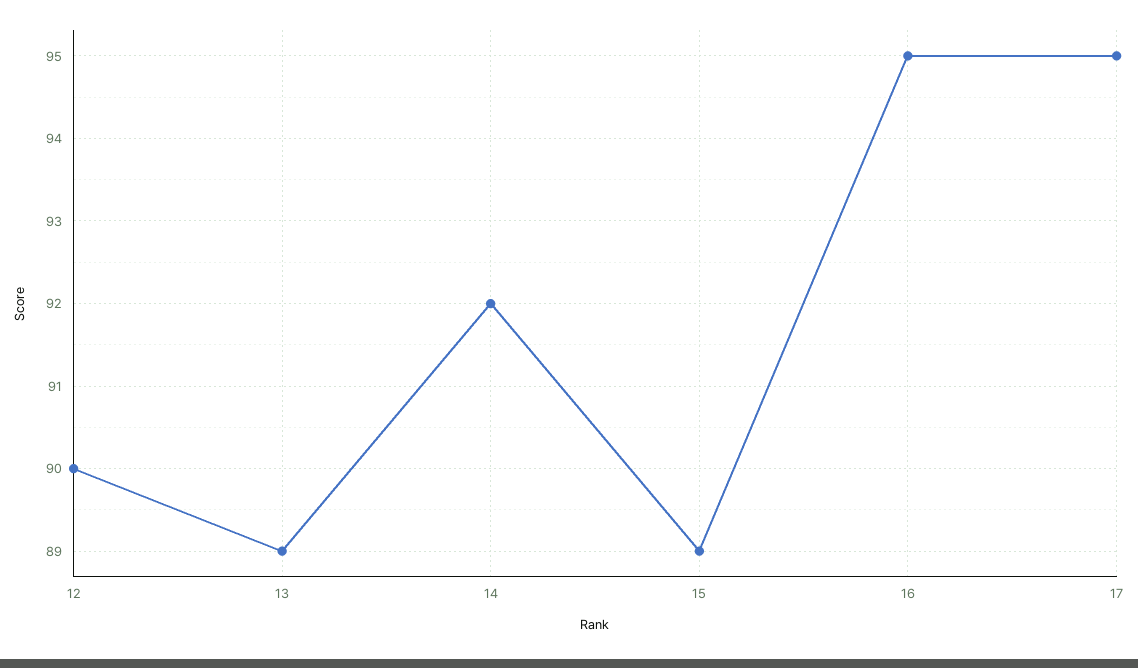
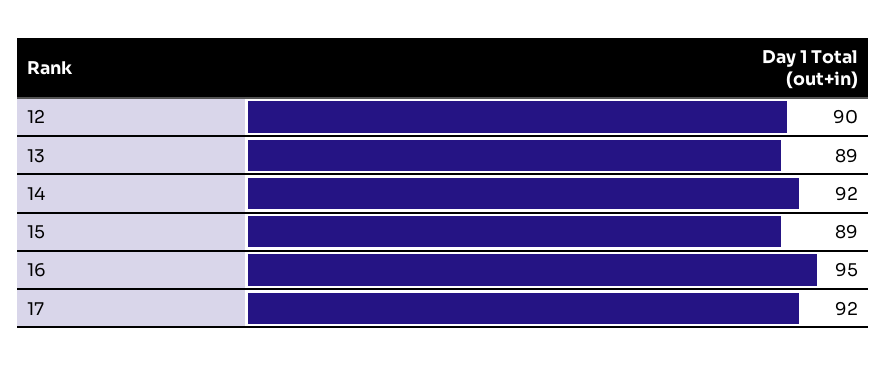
17: 95 -> 92

